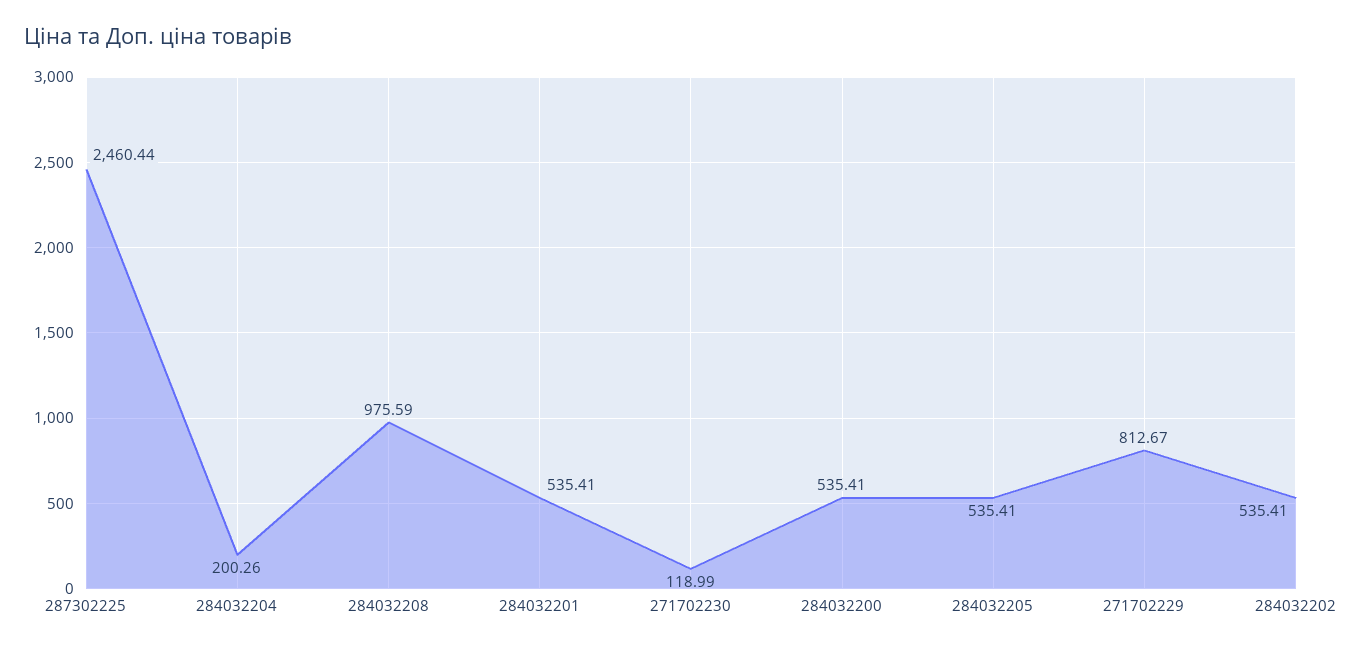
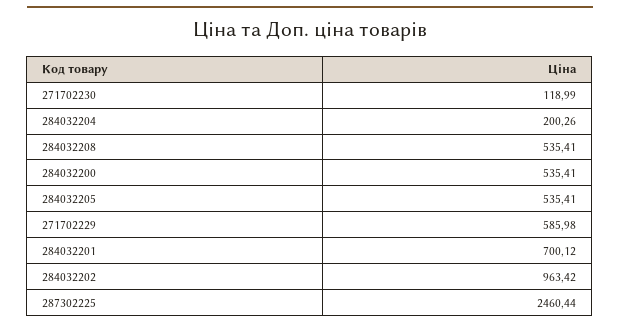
284032208: 975.59 -> 535.41
284032201: 535.41 -> 700.12
271702229: 812.67 -> 585.98
284032202: 535.41 -> 963.42

